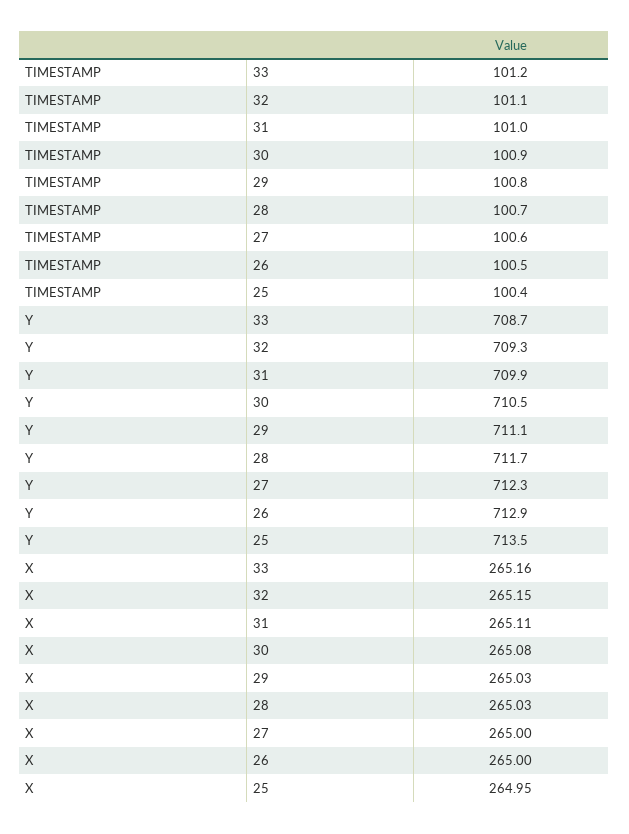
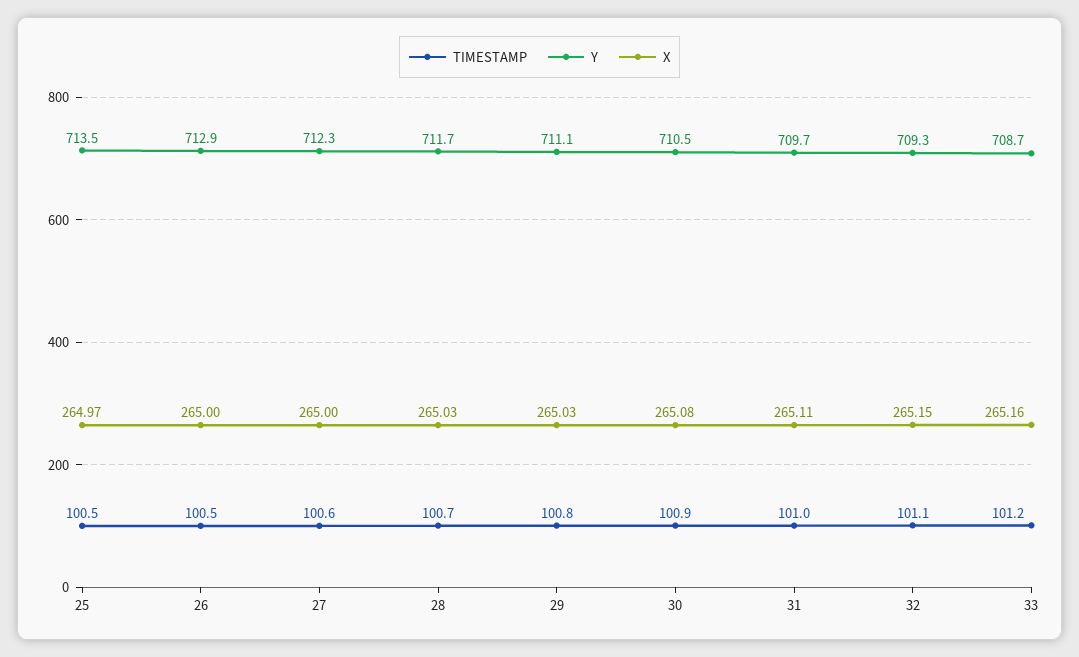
TIMESTAMP, 25: 100.4 -> 100.5
Y, 31: 709.9 -> 709.7
X, 25: 264.95 -> 264.97

